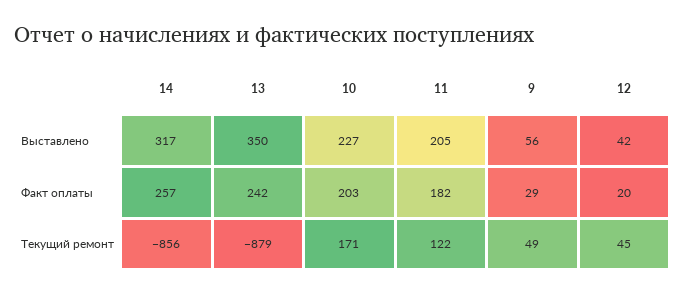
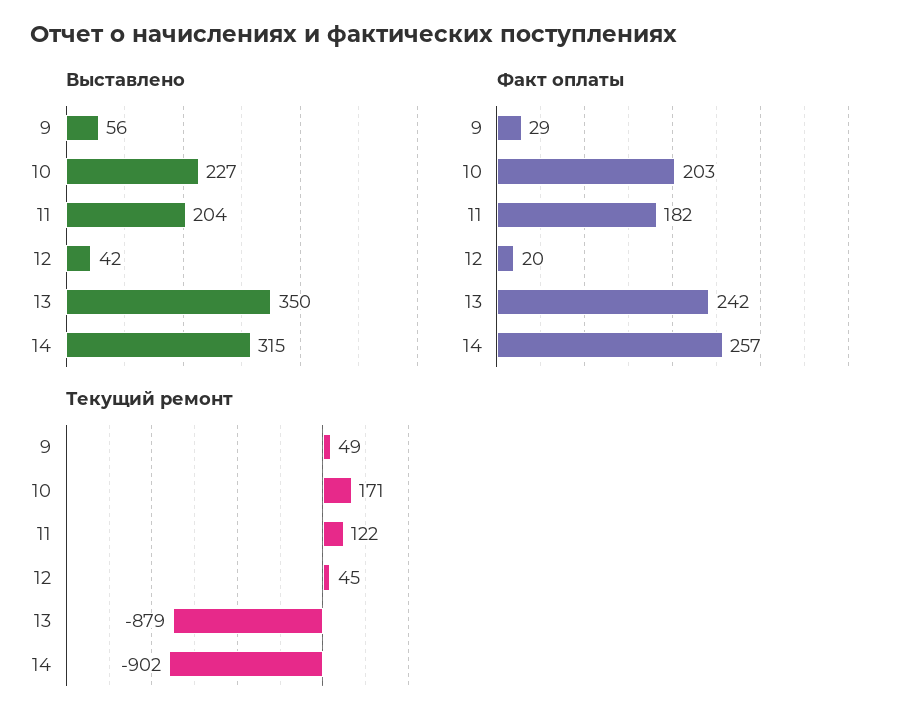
Выставлено, 14: 317 -> 315
Выставлено, 11: 205 -> 204
Текущий ремонт, 14: -856 -> -902

